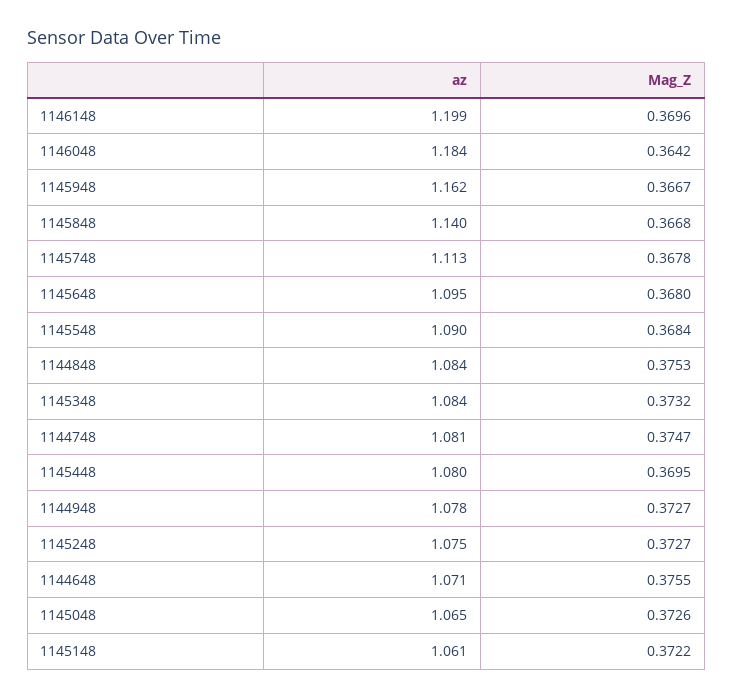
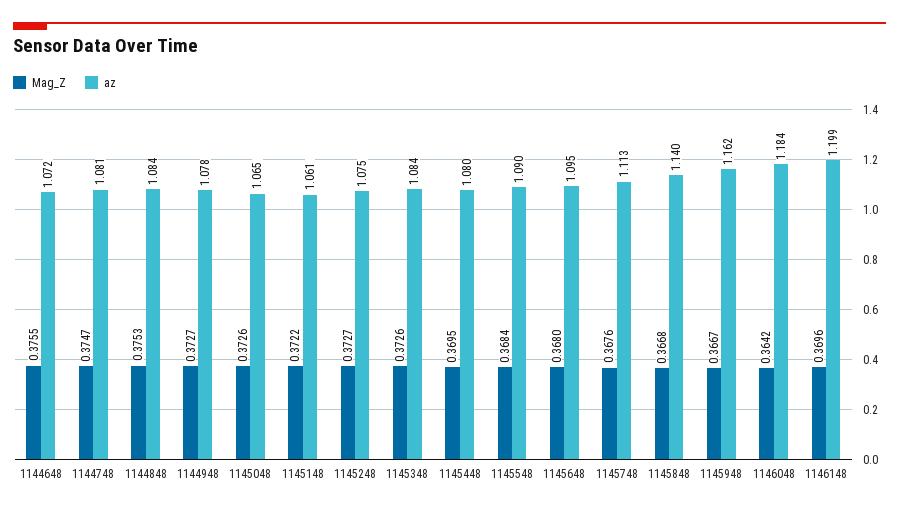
Mag_Z, 1145748: 0.3678 -> 0.3676
Mag_Z, 1145348: 0.3732 -> 0.3726
az, 1144648: 1.071 -> 1.072

